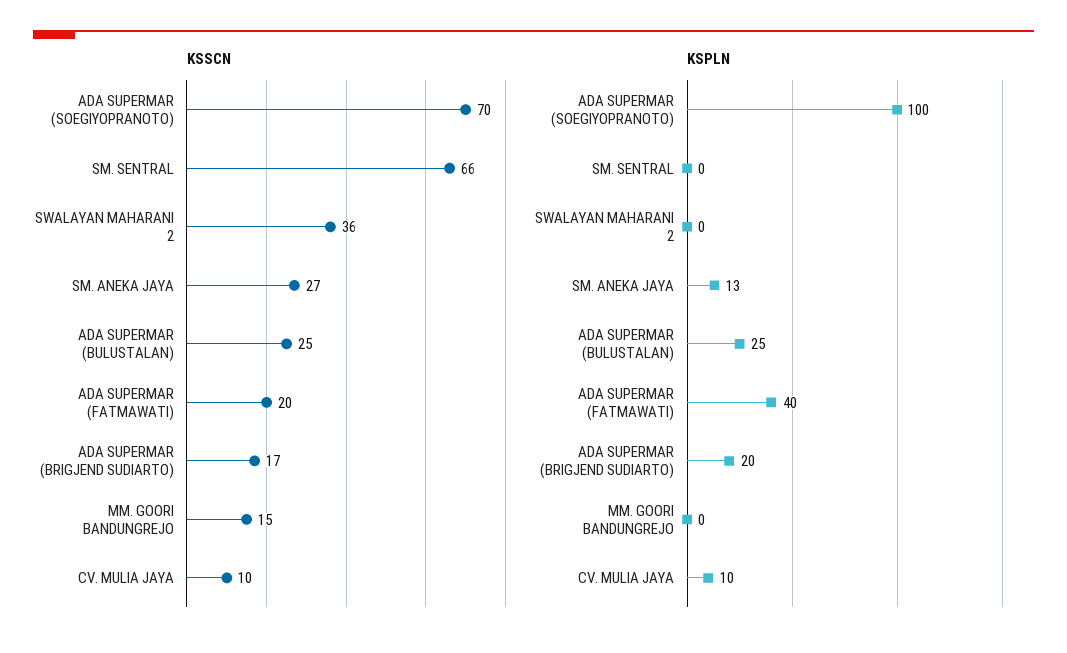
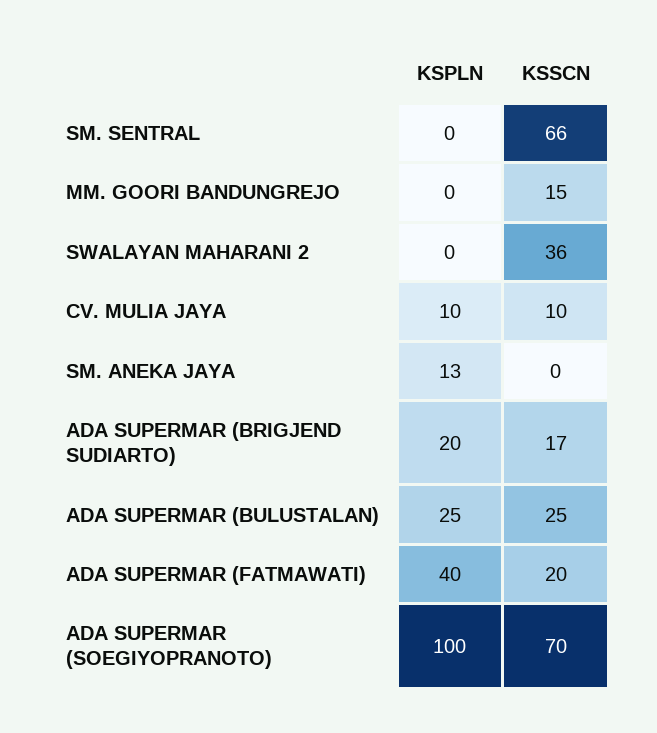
KSSCN, SM. ANEKA JAYA: 27 -> 0

